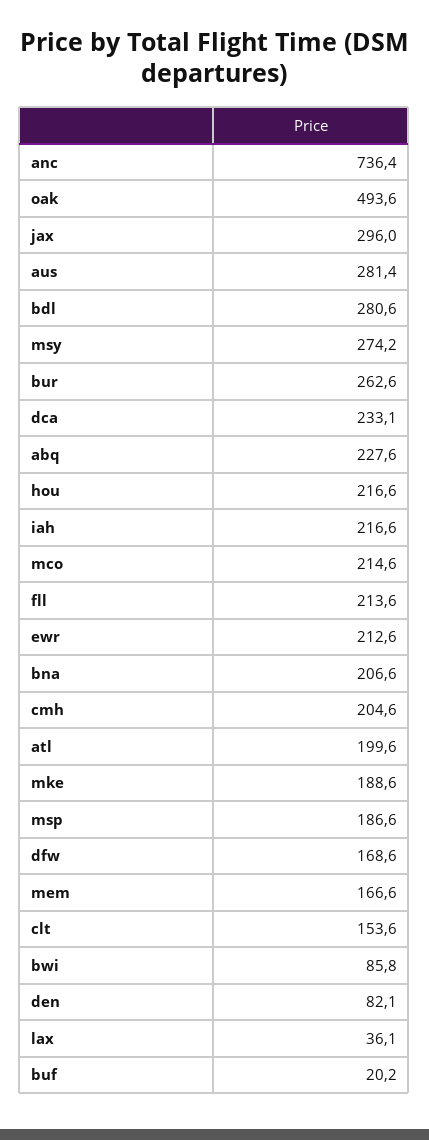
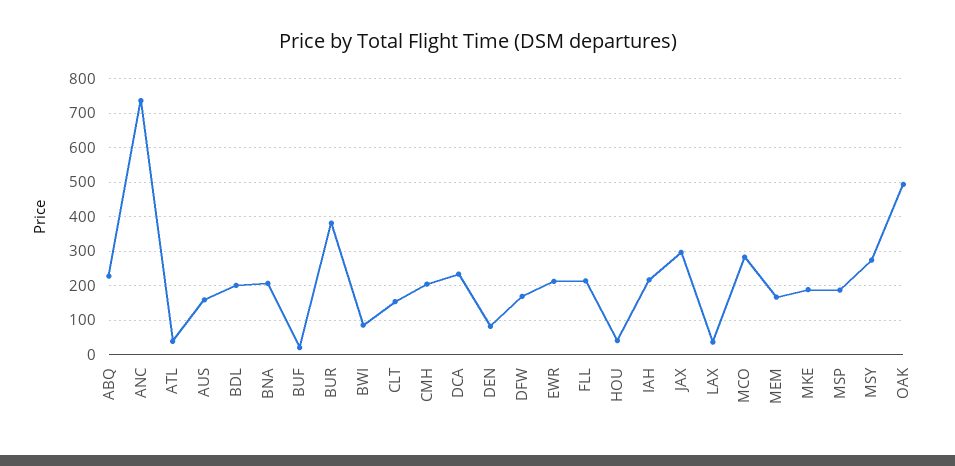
aus: 281.4 -> 160
bdl: 280.6 -> 200
bur: 262.6 -> 380
hou: 216.6 -> 40
mco: 214.6 -> 280
atl: 199.6 -> 40

